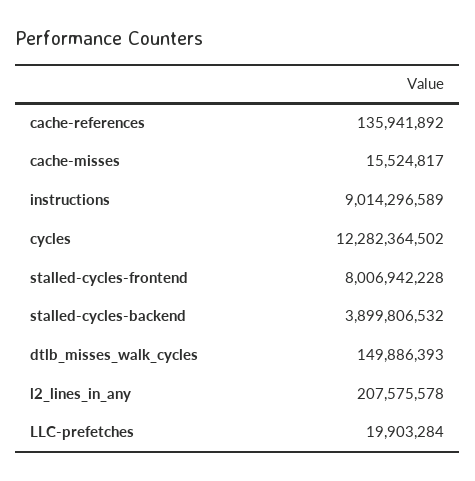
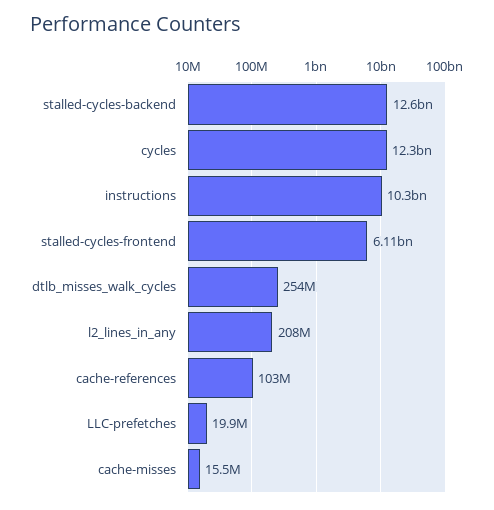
cache-references: 135941892 -> 103000000
instructions: 9014296589 -> 10300000000
stalled-cycles-frontend: 8006942228 -> 6110000000
stalled-cycles-backend: 3899806532 -> 12600000000
dtlb_misses_walk_cycles: 149886393 -> 254000000

